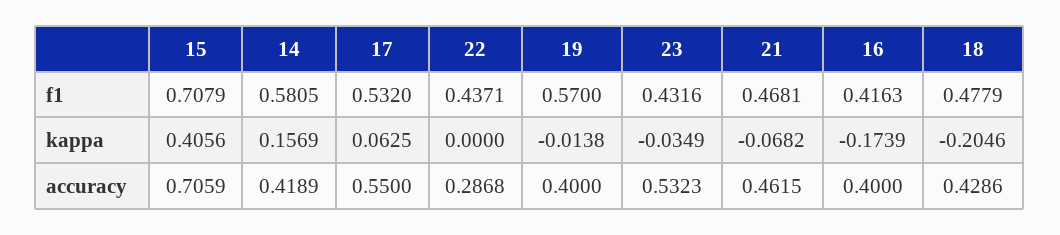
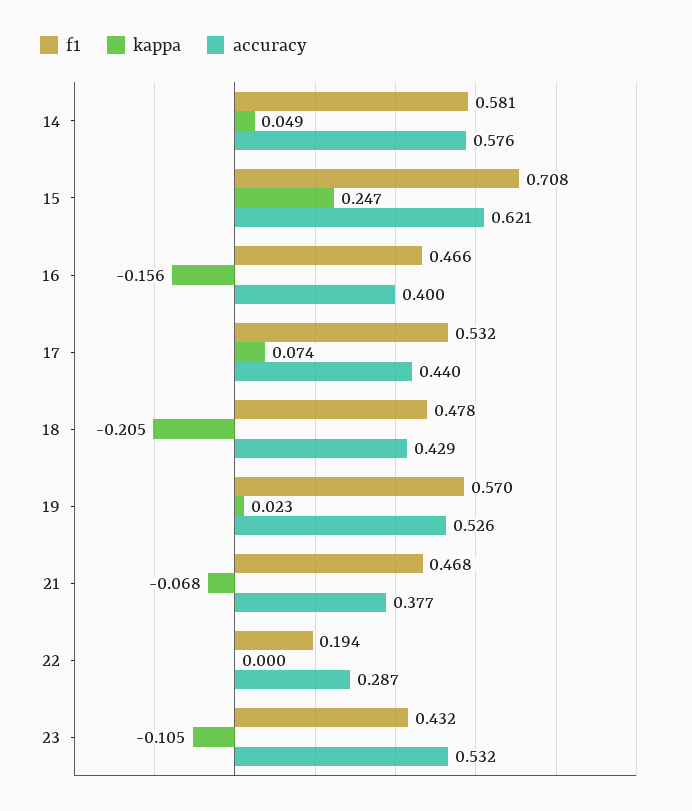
f1, 22: 0.4371 -> 0.194
f1, 16: 0.4163 -> 0.466
kappa, 15: 0.4056 -> 0.247
kappa, 14: 0.1569 -> 0.049
kappa, 17: 0.0625 -> 0.074
kappa, 19: -0.0138 -> 0.023
kappa, 23: -0.0349 -> -0.105
kappa, 16: -0.1739 -> -0.156
accuracy, 15: 0.7059 -> 0.621
accuracy, 14: 0.4189 -> 0.576
accuracy, 17: 0.55 -> 0.44
accuracy, 19: 0.4 -> 0.526
accuracy, 21: 0.4615 -> 0.377

